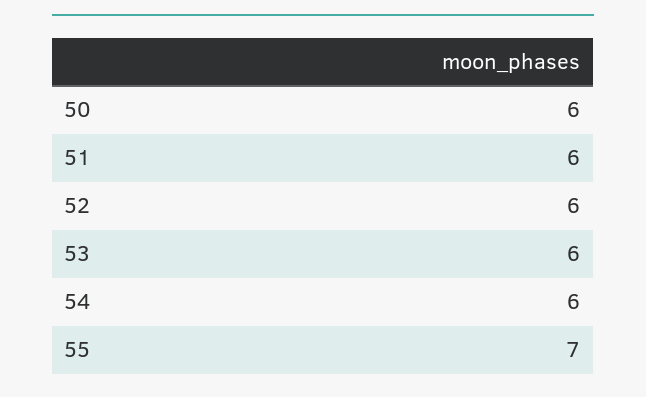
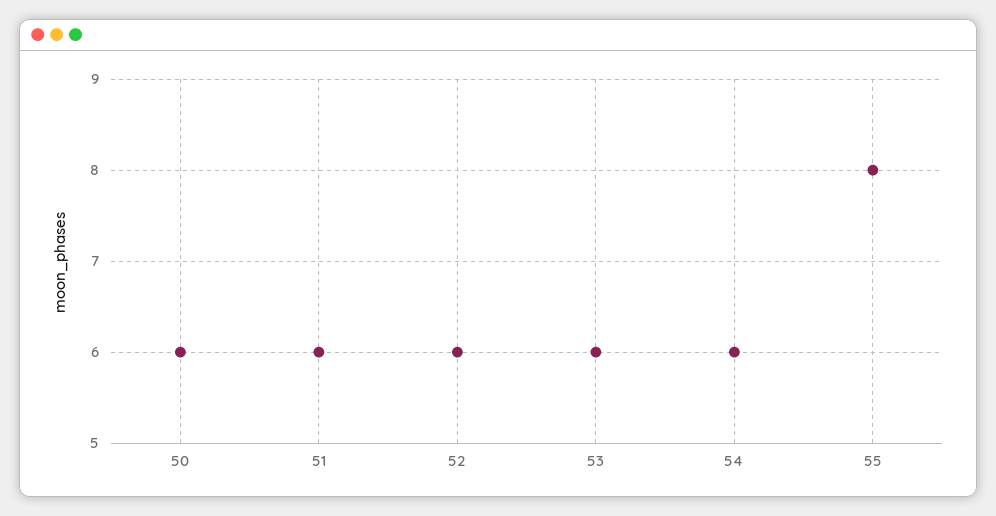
55: 7 -> 8

